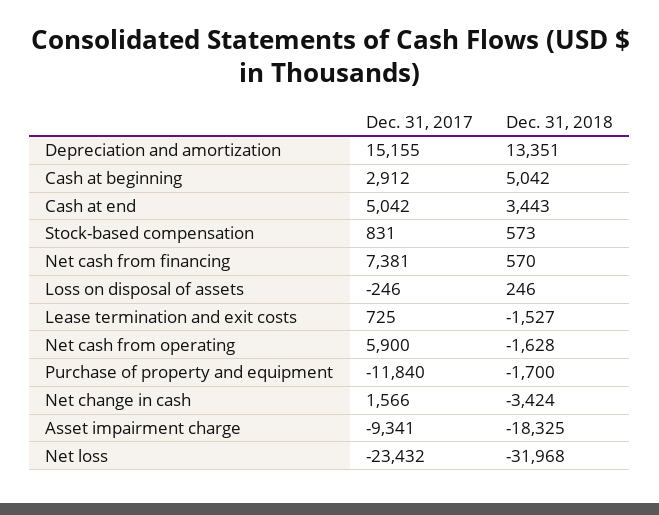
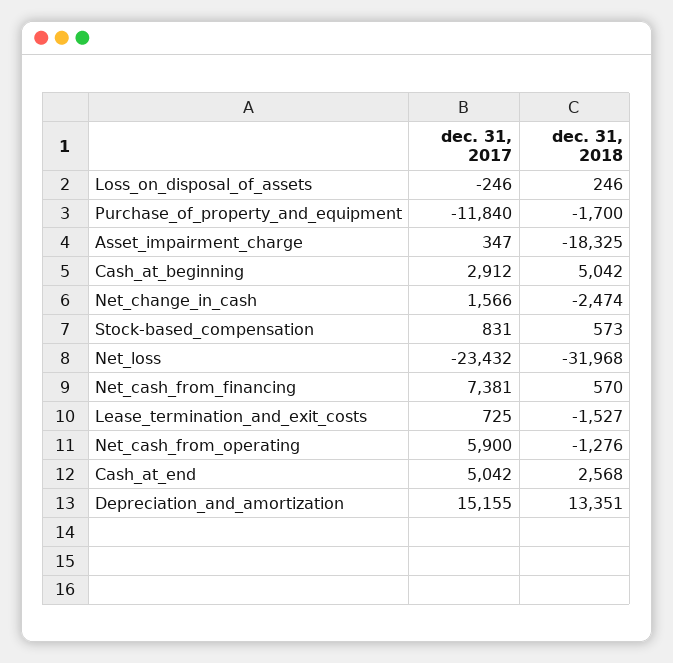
Dec. 31, 2018, Cash at end: 3443 -> 2568
Dec. 31, 2018, Net cash from operating: -1628 -> -1276
Dec. 31, 2018, Net change in cash: -3424 -> -2474
Dec. 31, 2017, Asset impairment charge: -9341 -> 347

